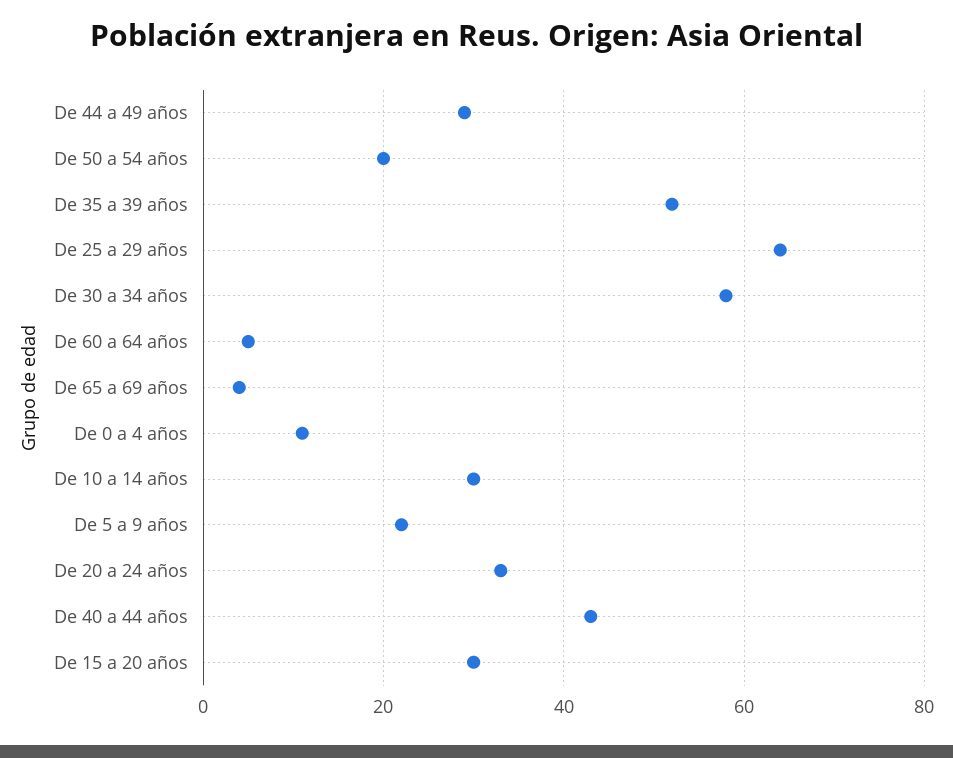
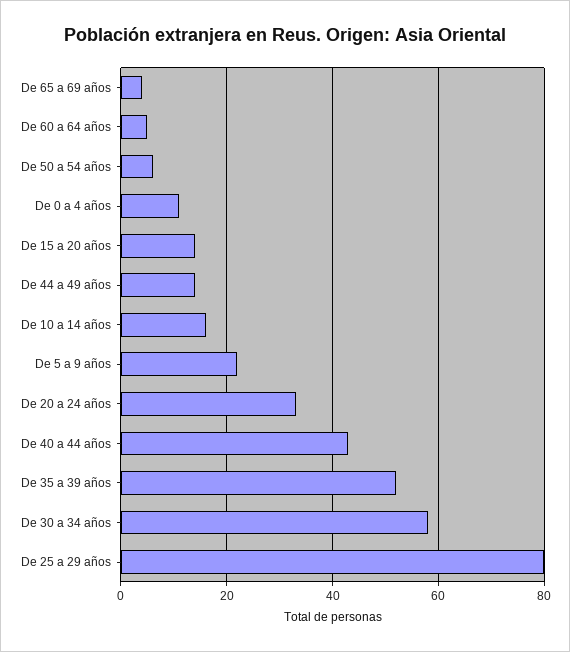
De 44 a 49 años: 30 -> 15
De 50 a 54 años: 20 -> 5
De 25 a 29 años: 65 -> 80
De 10 a 14 años: 30 -> 15
De 15 a 20 años: 30 -> 15

